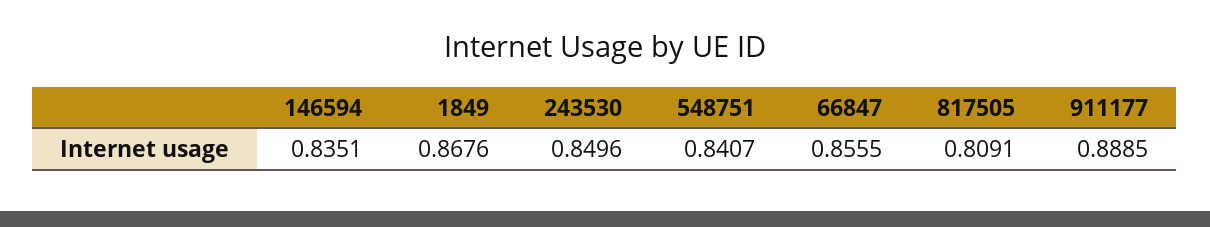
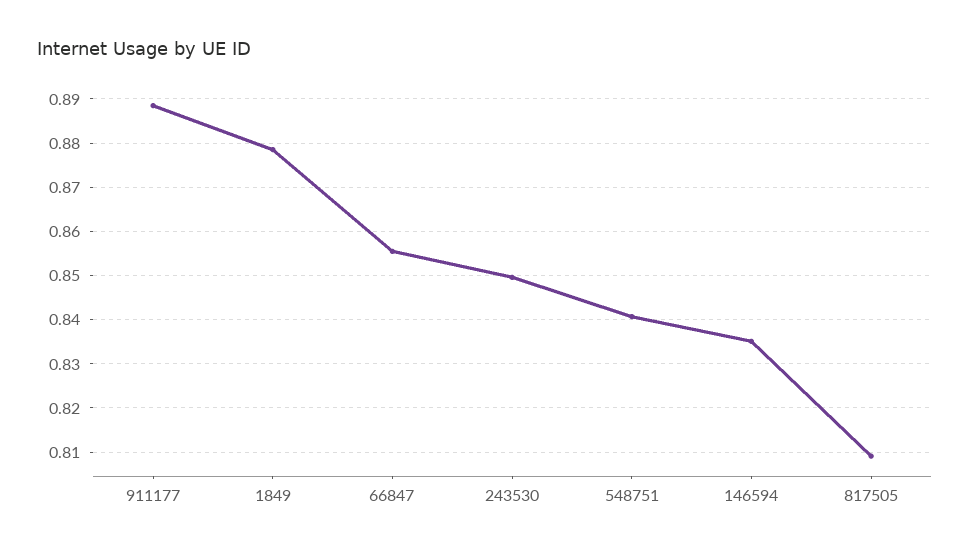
1849: 0.8676 -> 0.878

